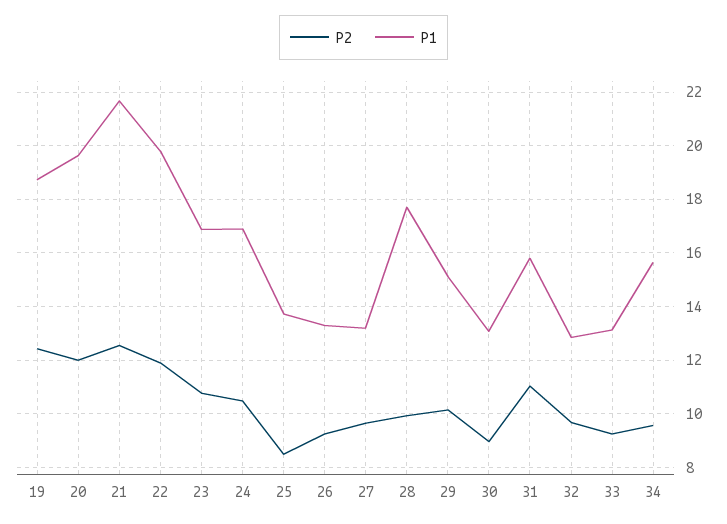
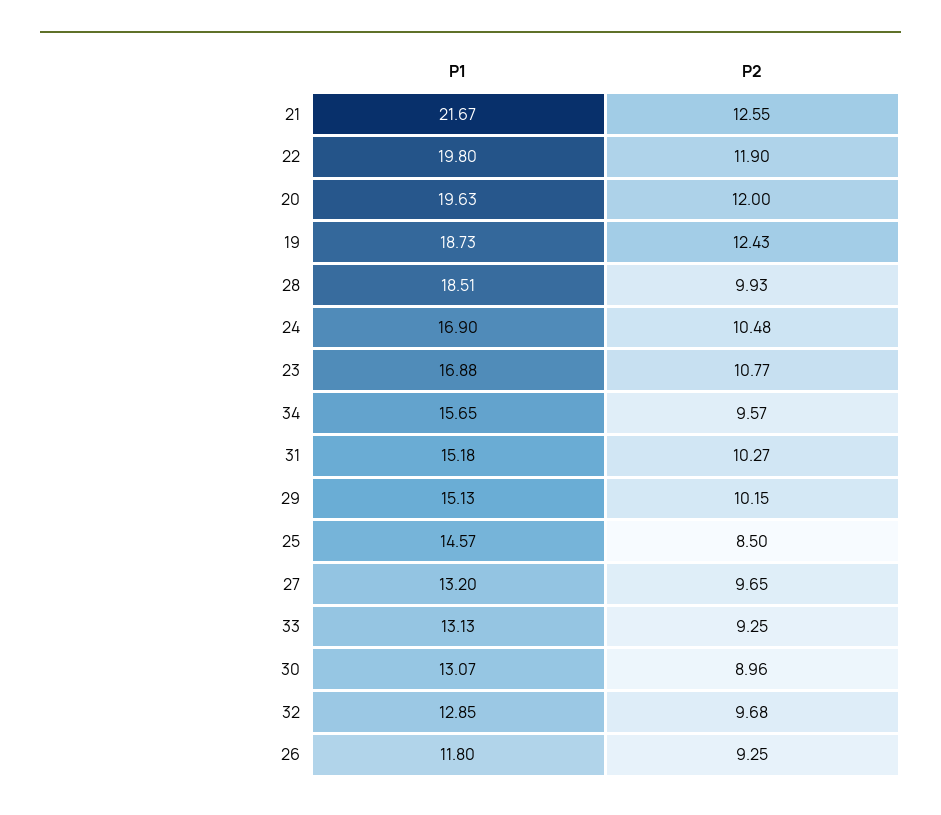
P1, 25: 13.75 -> 14.57
P1, 26: 13.25 -> 11.8
P1, 28: 17.75 -> 18.51
P2, 31: 11 -> 10.27
P1, 31: 15.75 -> 15.18

